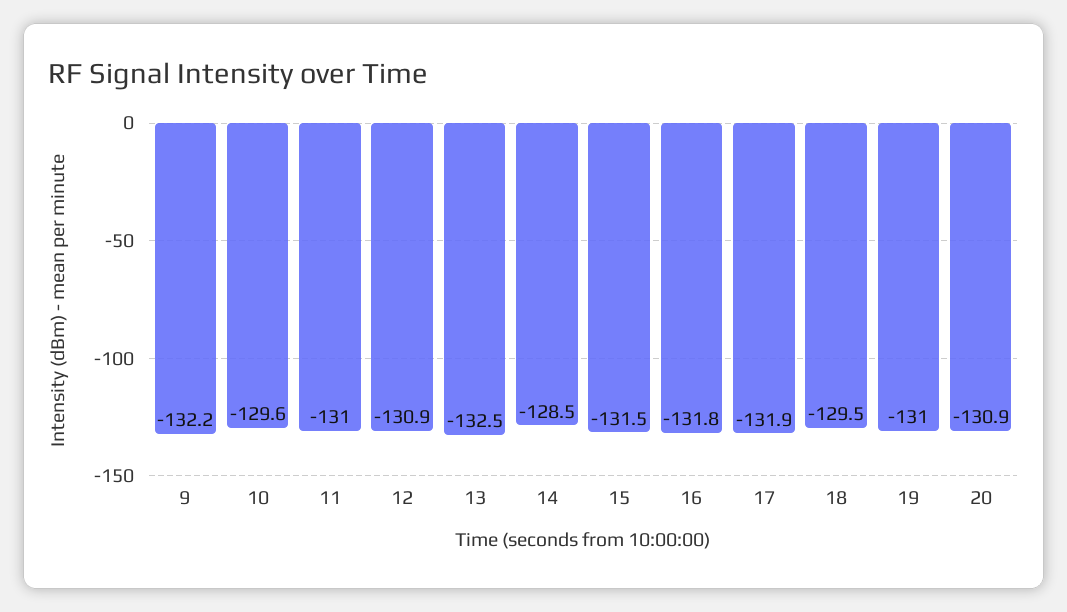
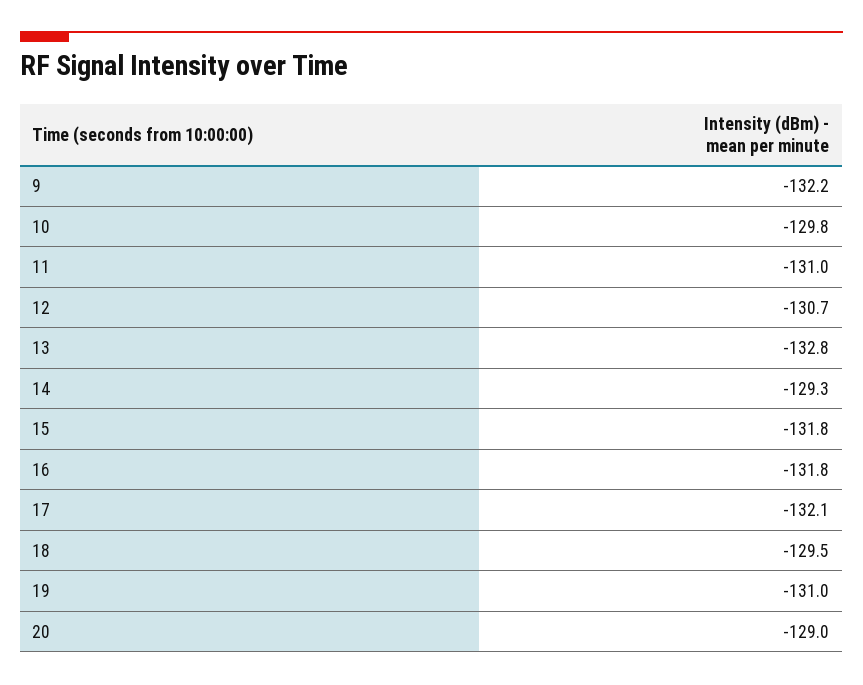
10: -129.6 -> -129.8
12: -130.9 -> -130.7
13: -132.5 -> -132.8
14: -128.5 -> -129.3
15: -131.5 -> -131.8
17: -131.9 -> -132.1
20: -130.9 -> -129

